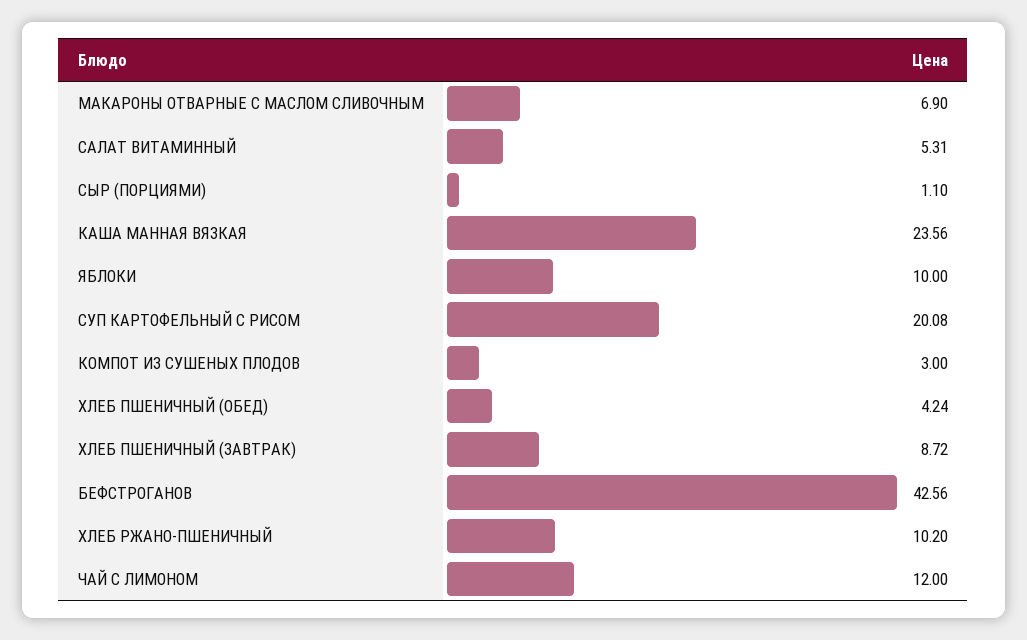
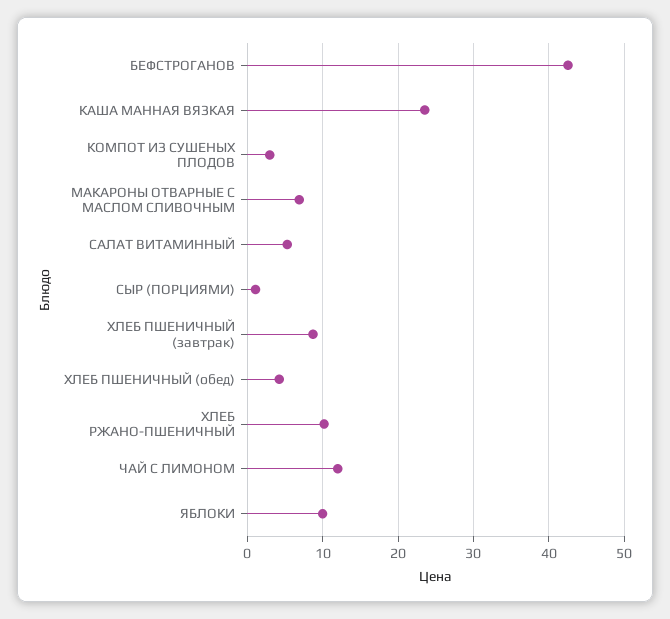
СУП КАРТОФЕЛЬНЫЙ С РИСОМ: 20.08 -> none

